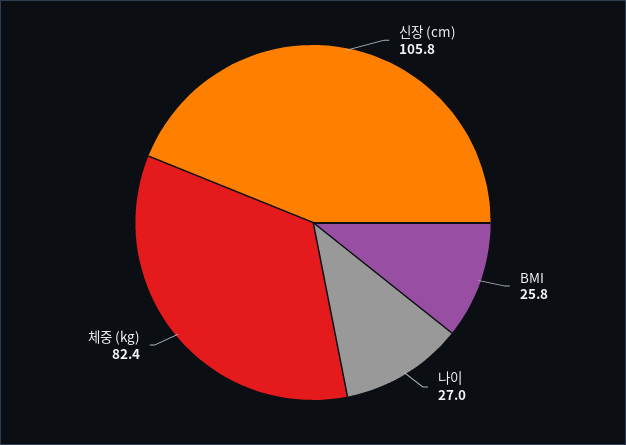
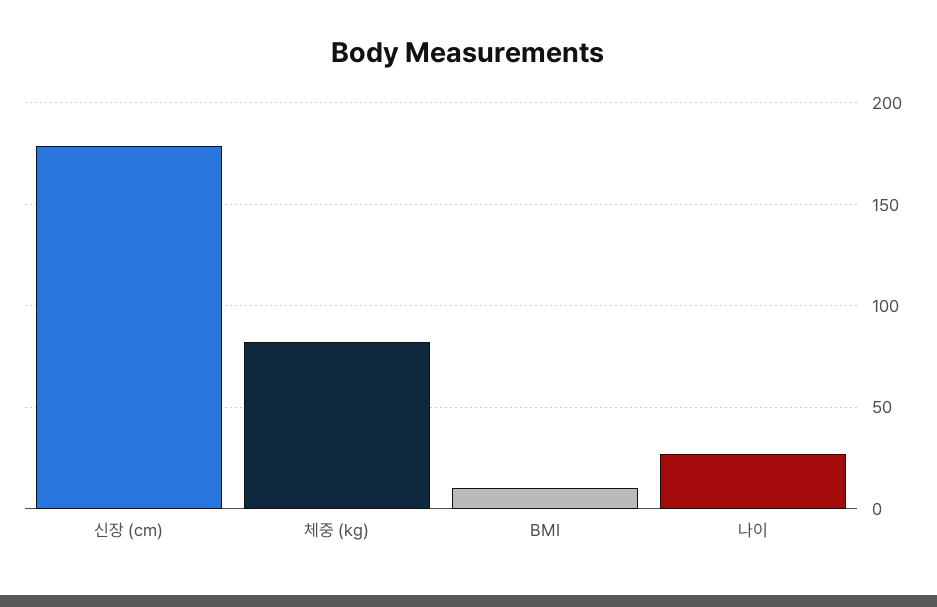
신장 (cm): 105.8 -> 180
BMI: 25.8 -> 10

